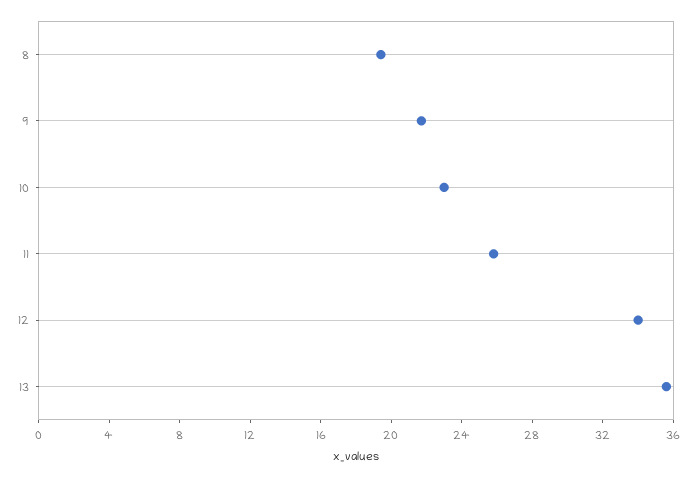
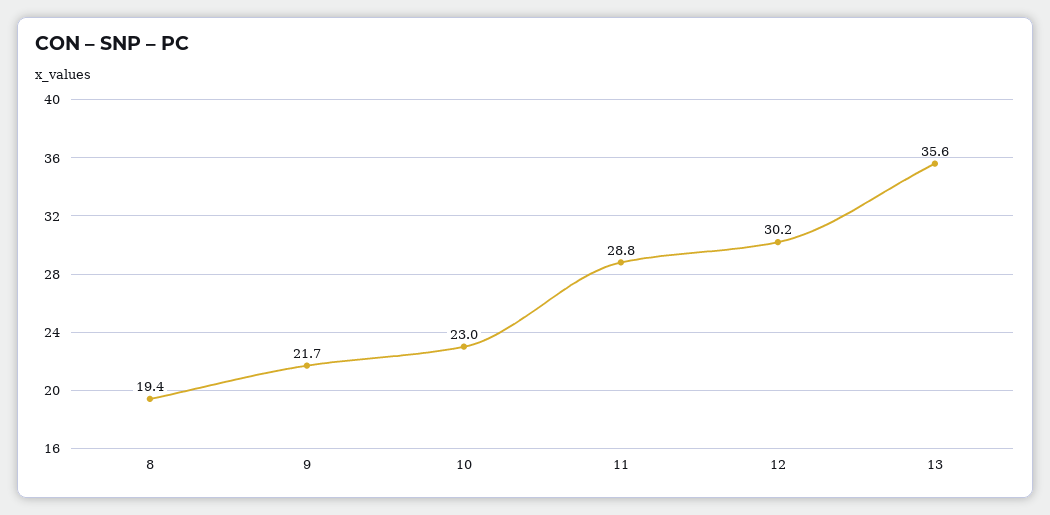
11: 26 -> 28.8
12: 34 -> 30.2

